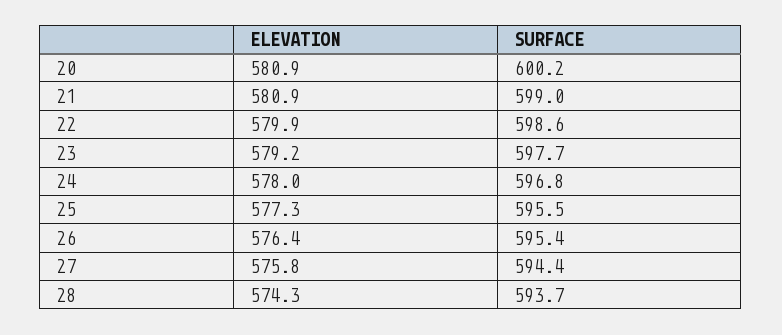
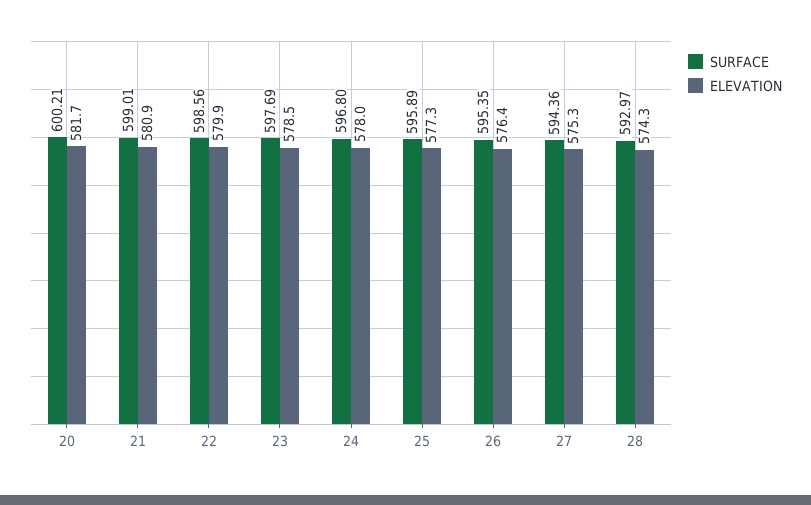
ELEVATION, 20: 580.9 -> 581.7
ELEVATION, 23: 579.2 -> 578.5
SURFACE, 25: 595.5 -> 595.89
ELEVATION, 27: 575.8 -> 575.3
SURFACE, 28: 593.7 -> 592.97

